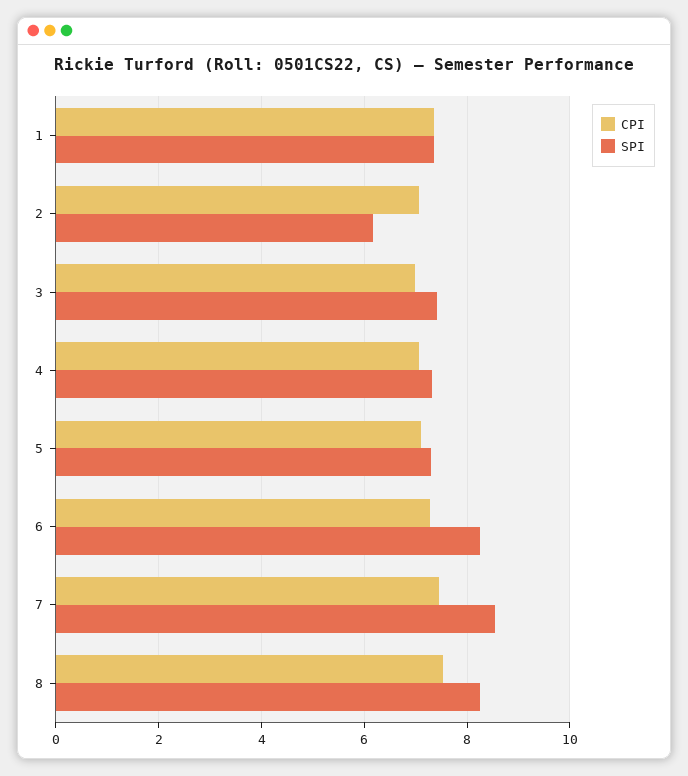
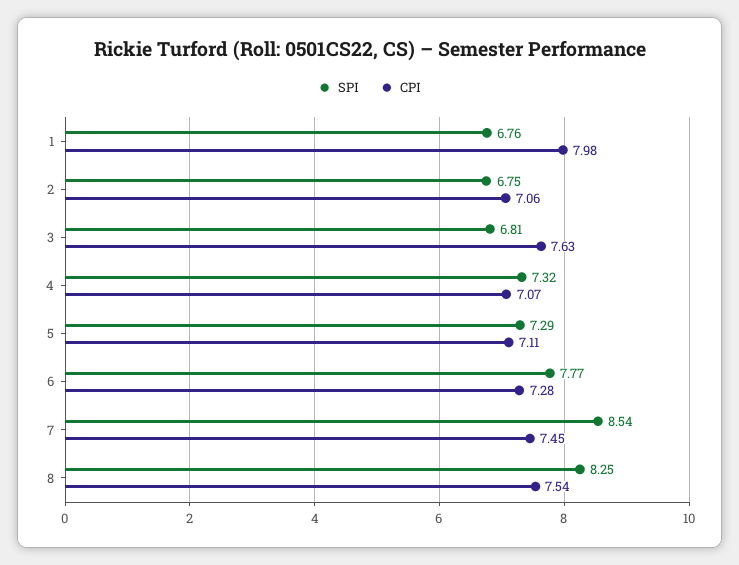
CPI, 1: 7.4 -> 7.98
SPI, 1: 7.4 -> 6.76
SPI, 2: 6.2 -> 6.75
CPI, 3: 7 -> 7.63
SPI, 3: 7.4 -> 6.81
SPI, 6: 8.2 -> 7.77

